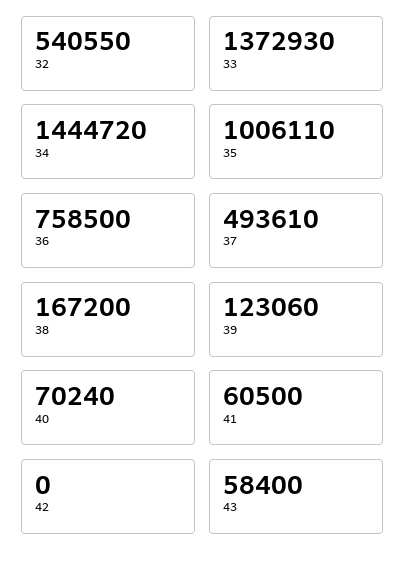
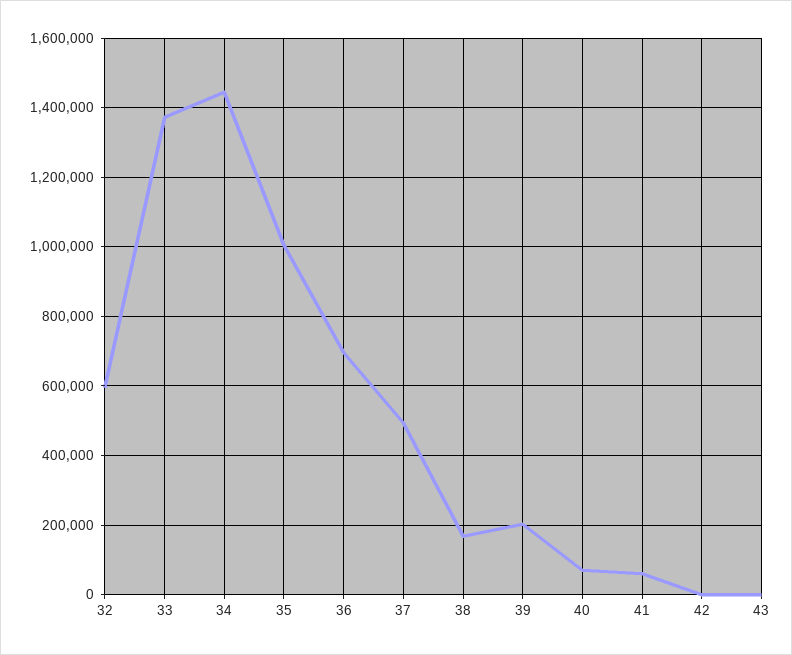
32: 540550 -> 600000
36: 758500 -> 700000
39: 123060 -> 200000
43: 58400 -> 0

